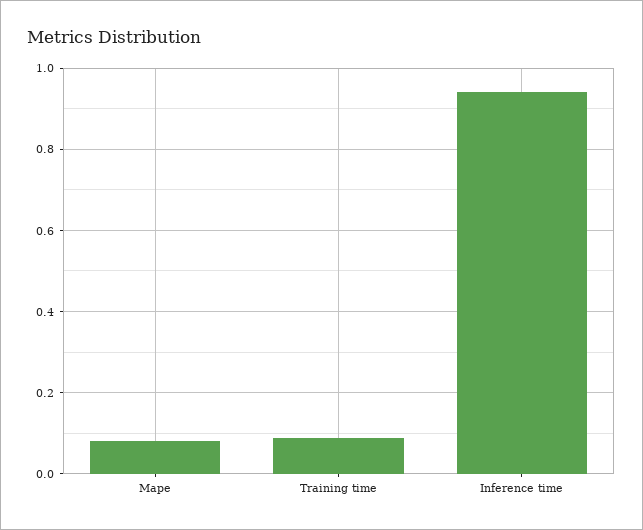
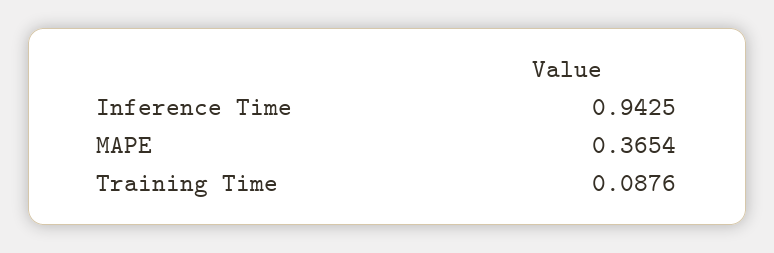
Mape: 0.08 -> 0.3654

